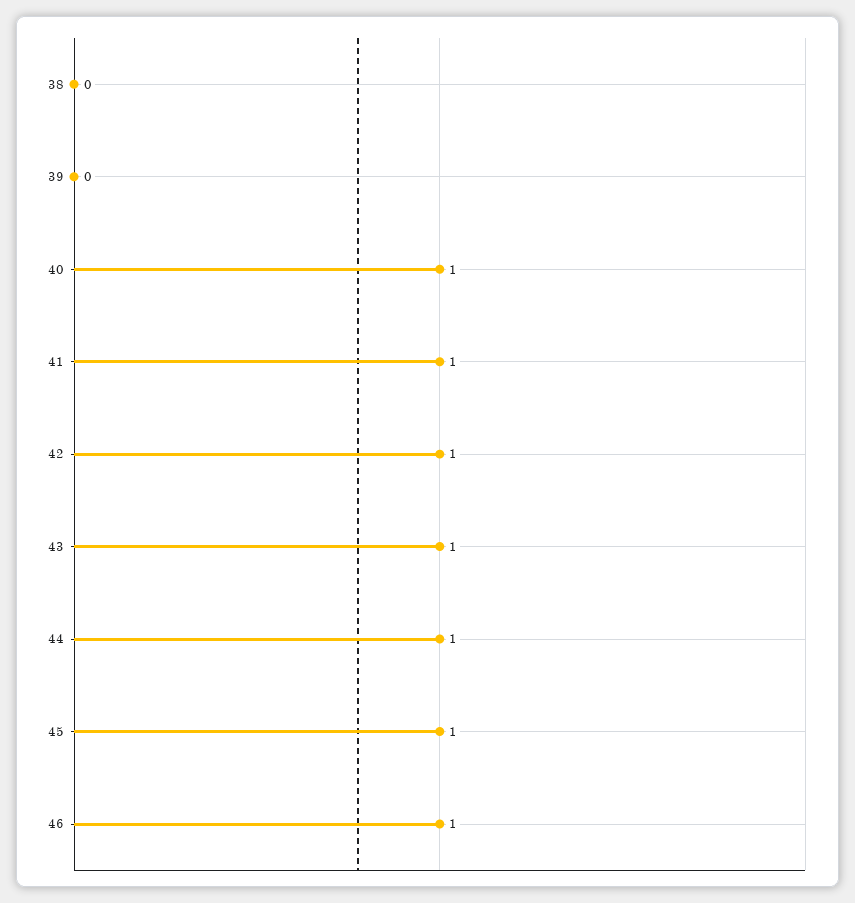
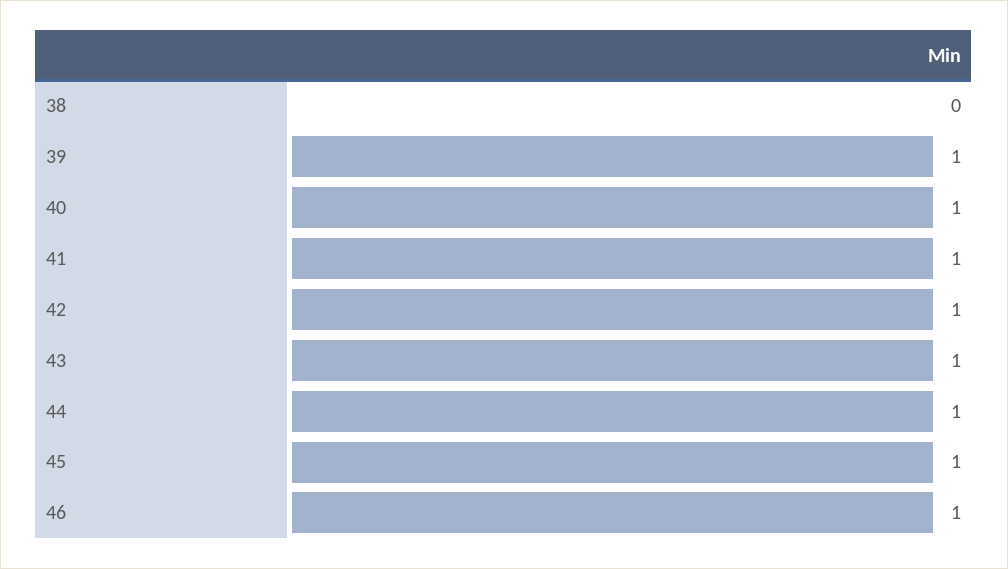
39: 0 -> 1

